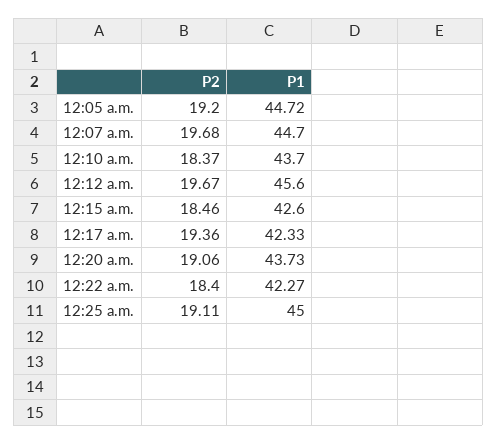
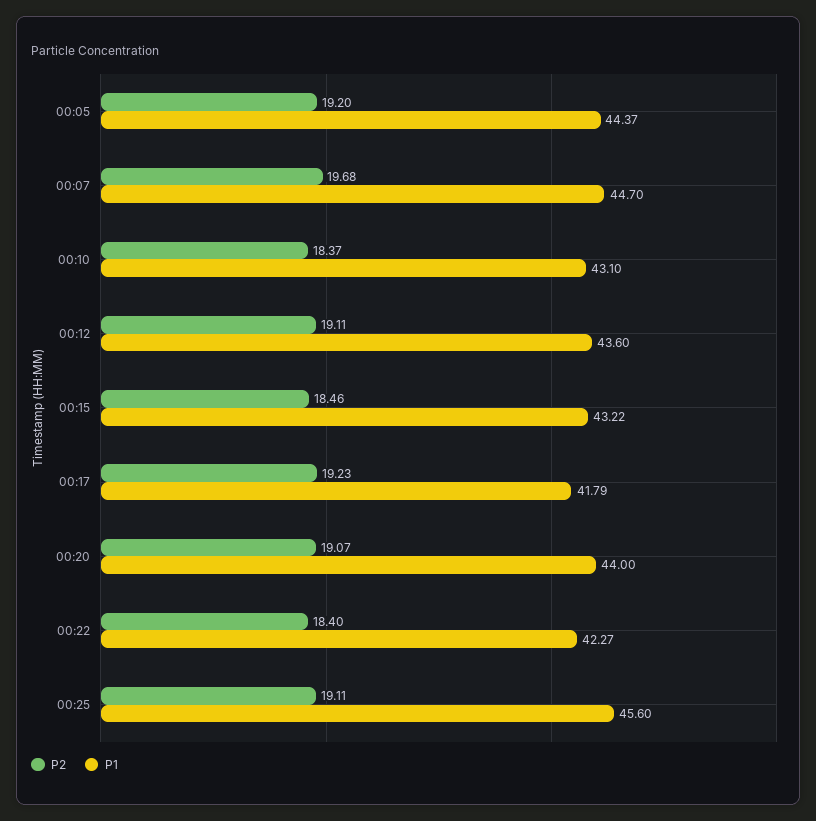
P1, 12:05 a.m.: 44.72 -> 44.37
P1, 12:10 a.m.: 43.7 -> 43.1
P2, 12:12 a.m.: 19.67 -> 19.11
P1, 12:12 a.m.: 45.6 -> 43.6
P1, 12:15 a.m.: 42.6 -> 43.22
P2, 12:17 a.m.: 19.36 -> 19.23
P1, 12:17 a.m.: 42.33 -> 41.79
P2, 12:20 a.m.: 19.06 -> 19.07
P1, 12:20 a.m.: 43.73 -> 44
P1, 12:25 a.m.: 45 -> 45.6

